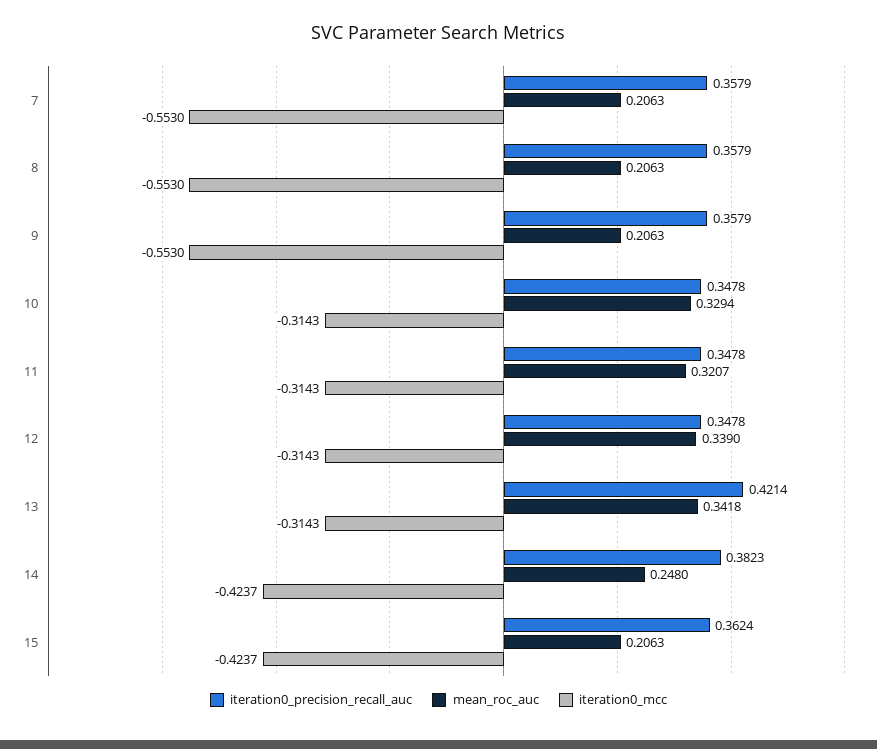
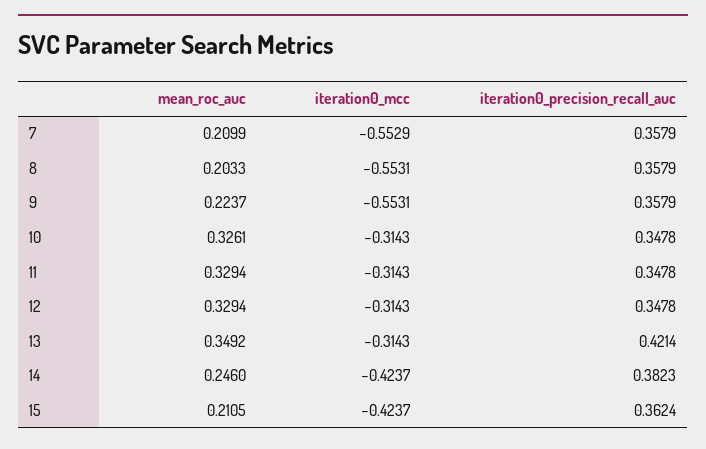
mean_roc_auc, 7: 0.2063 -> 0.2099
iteration0_mcc, 7: -0.553 -> -0.5529
mean_roc_auc, 8: 0.2063 -> 0.2033
iteration0_mcc, 8: -0.553 -> -0.5531
mean_roc_auc, 9: 0.2063 -> 0.2237
iteration0_mcc, 9: -0.553 -> -0.5531
mean_roc_auc, 10: 0.3294 -> 0.3261
mean_roc_auc, 11: 0.3207 -> 0.3294
mean_roc_auc, 12: 0.339 -> 0.3294
mean_roc_auc, 13: 0.3418 -> 0.3492
mean_roc_auc, 14: 0.248 -> 0.246
mean_roc_auc, 15: 0.2063 -> 0.2105

